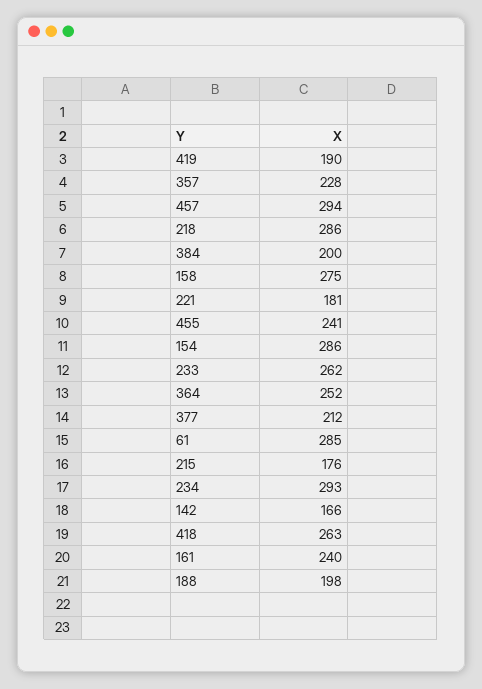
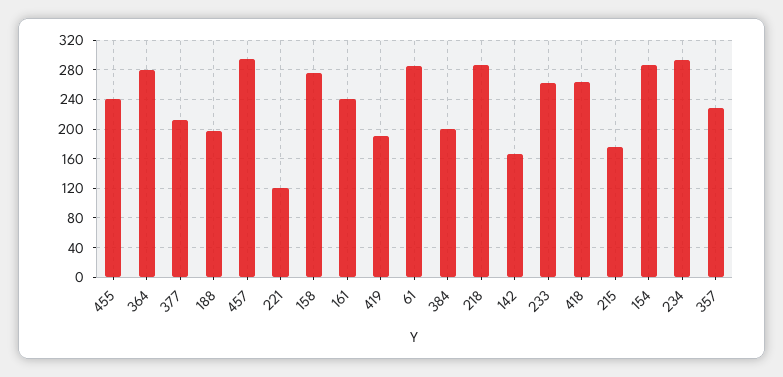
221: 181 -> 120
364: 252 -> 280

